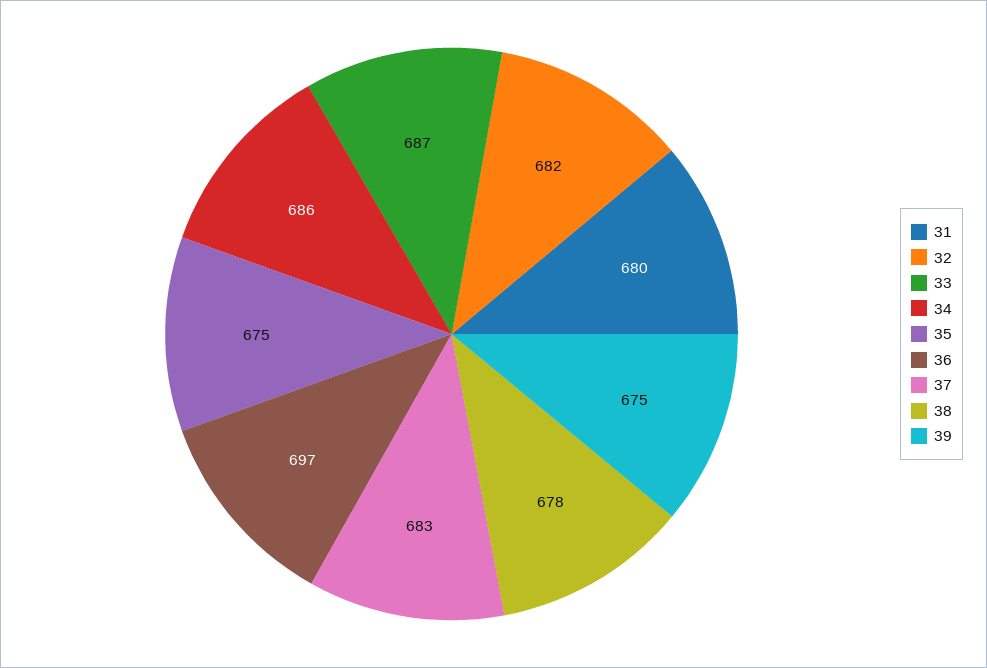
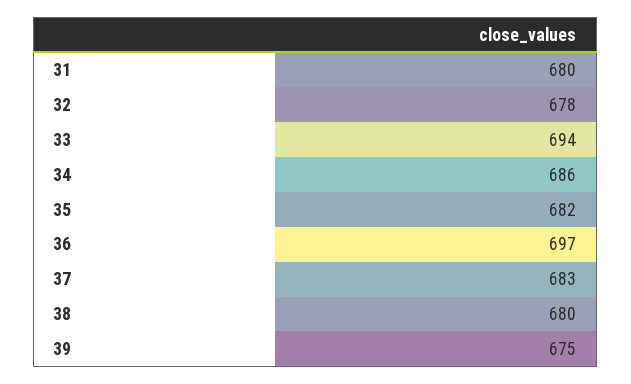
32: 682 -> 678
33: 687 -> 694
35: 675 -> 682
38: 678 -> 680

